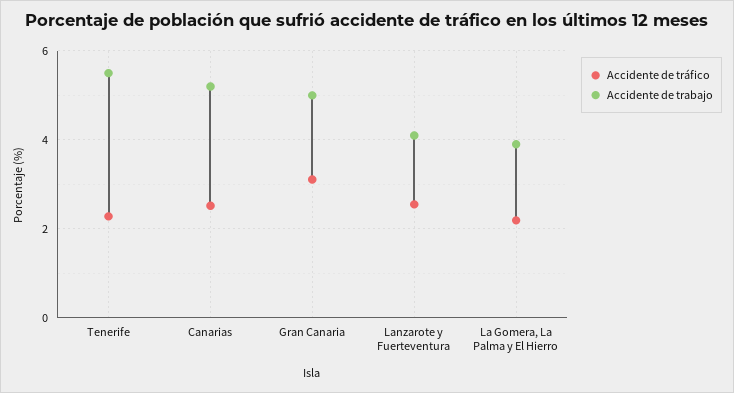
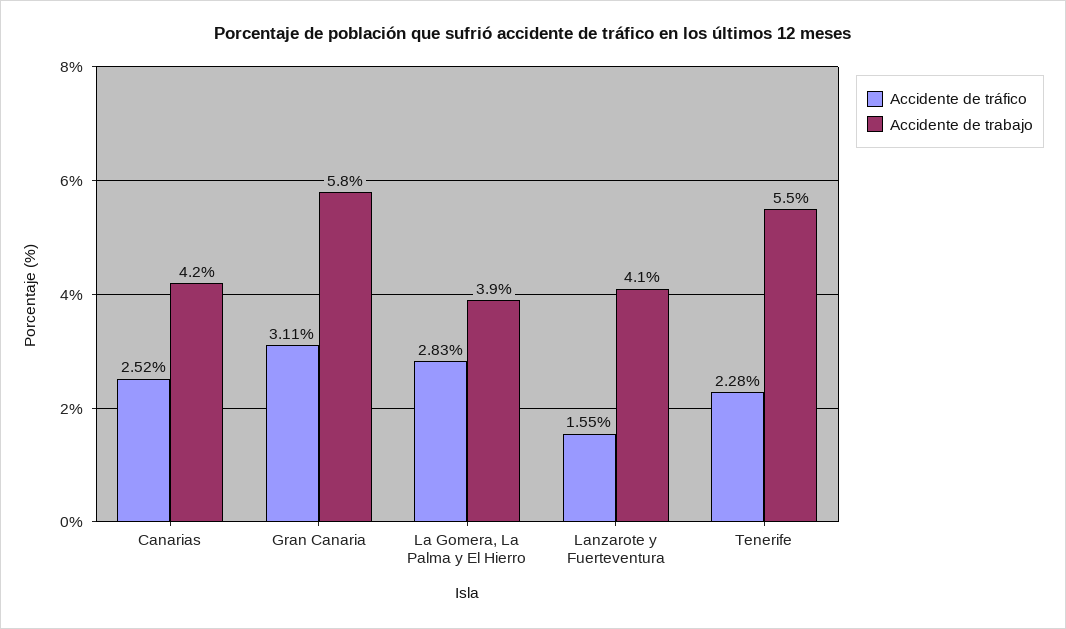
Accidente de trabajo, Canarias: 5.2 -> 4.2
Accidente de trabajo, Gran Canaria: 5 -> 5.8
Accidente de tráfico, Lanzarote y Fuerteventura: 2.6 -> 1.55
Accidente de tráfico, La Gomera, La Palma y El Hierro: 2.2 -> 2.83

